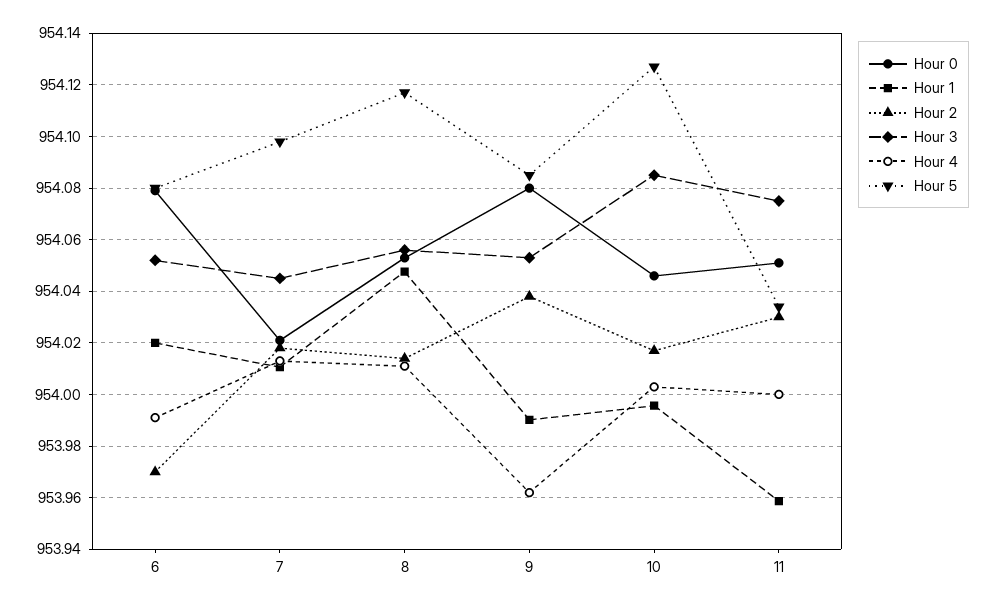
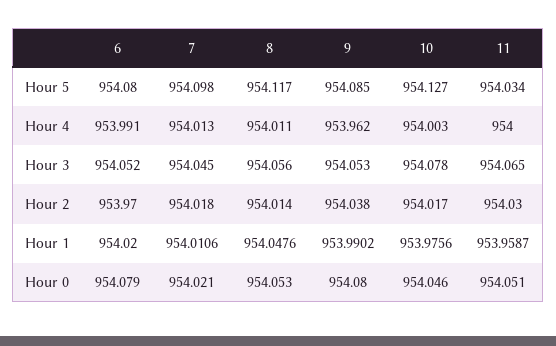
Hour 1, 10: 953.995 -> 953.9756
Hour 3, 10: 954.085 -> 954.078
Hour 3, 11: 954.075 -> 954.065

